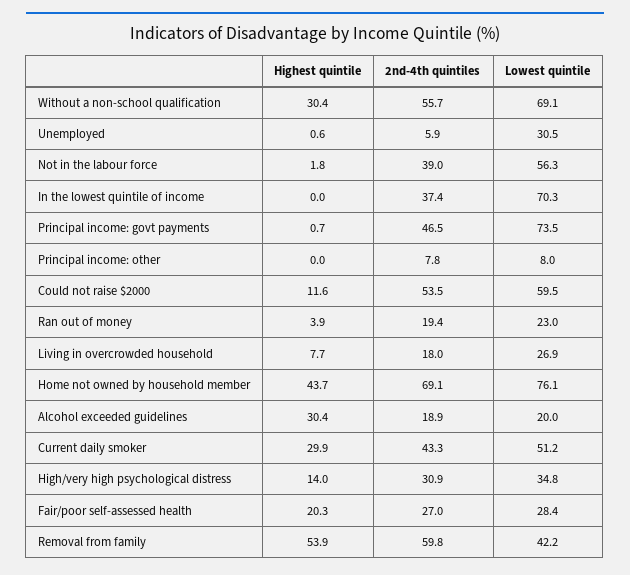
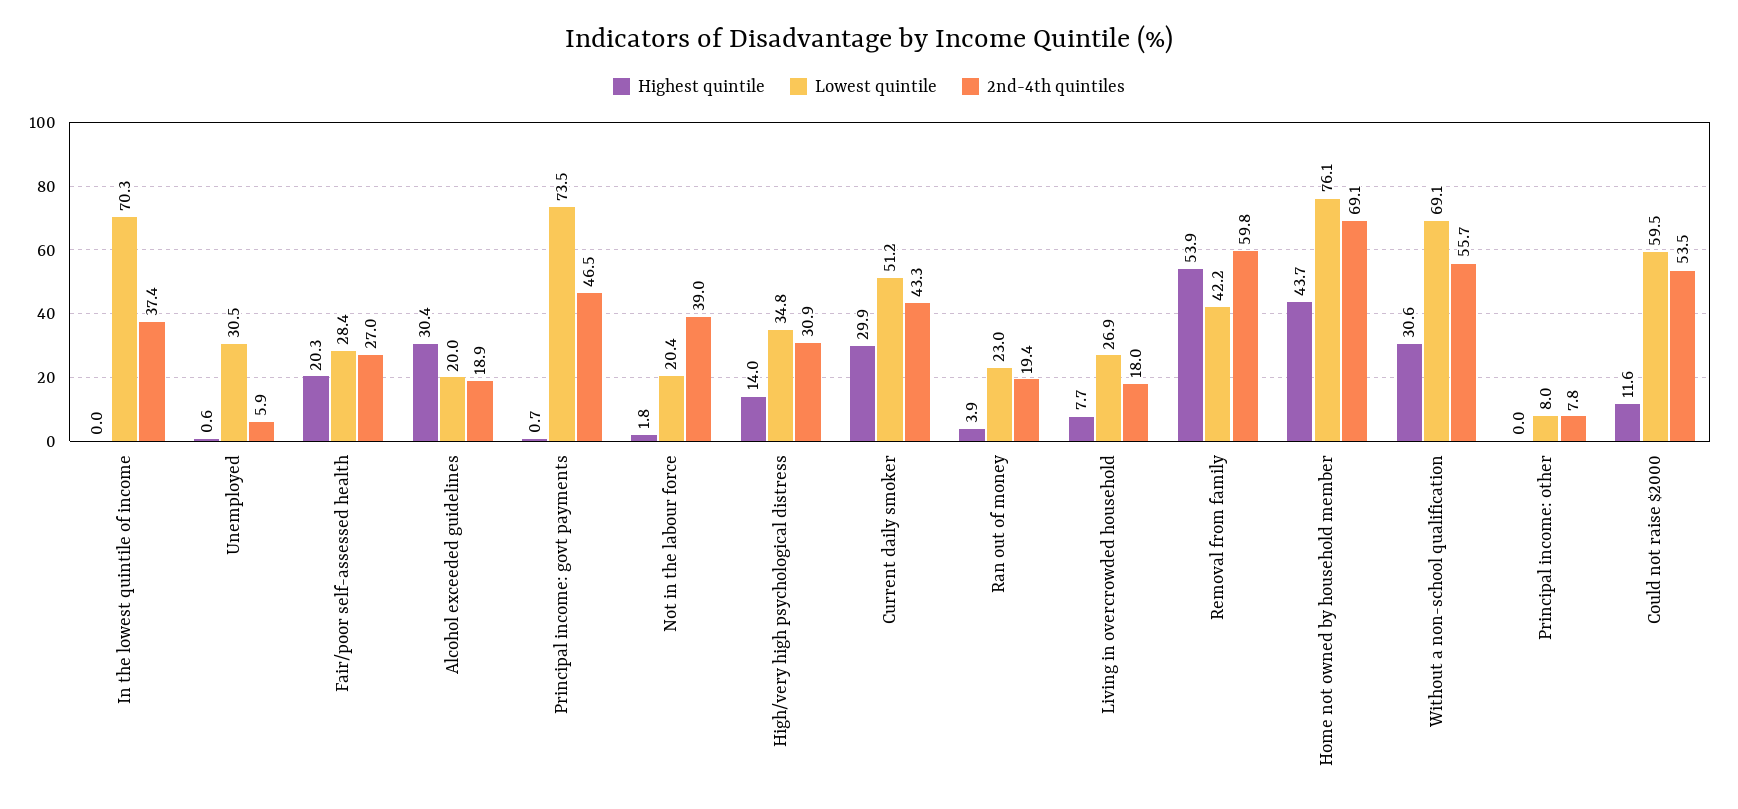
Highest quintile, Without a non-school qualification: 30.4 -> 30.6
Lowest quintile, Not in the labour force: 56.3 -> 20.4

